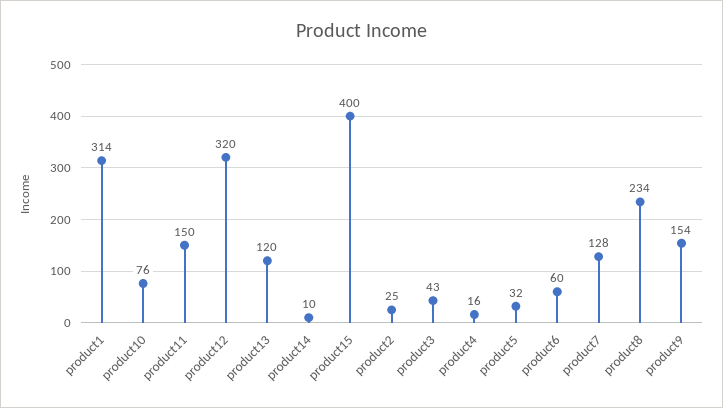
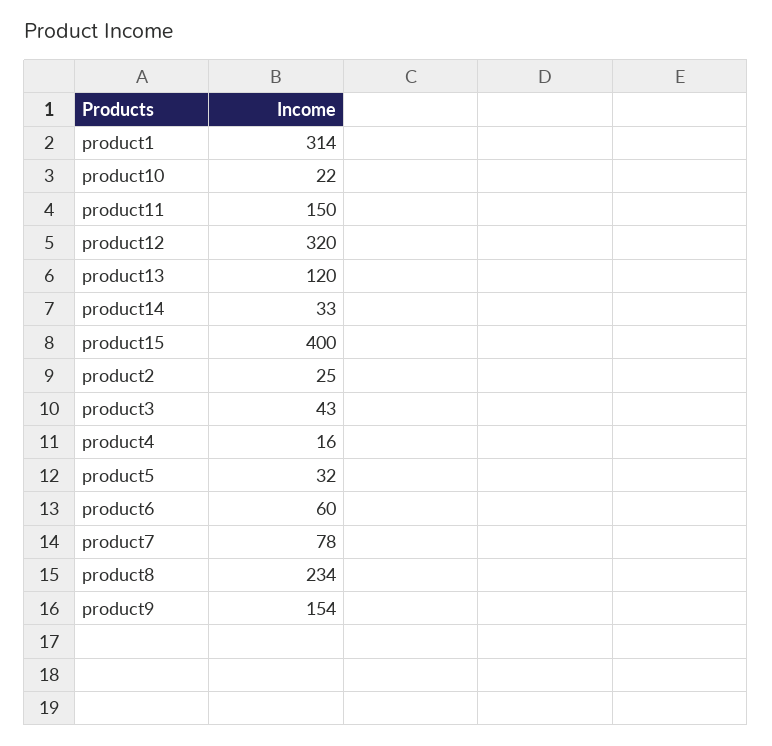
product10: 76 -> 22
product14: 10 -> 33
product7: 128 -> 78

